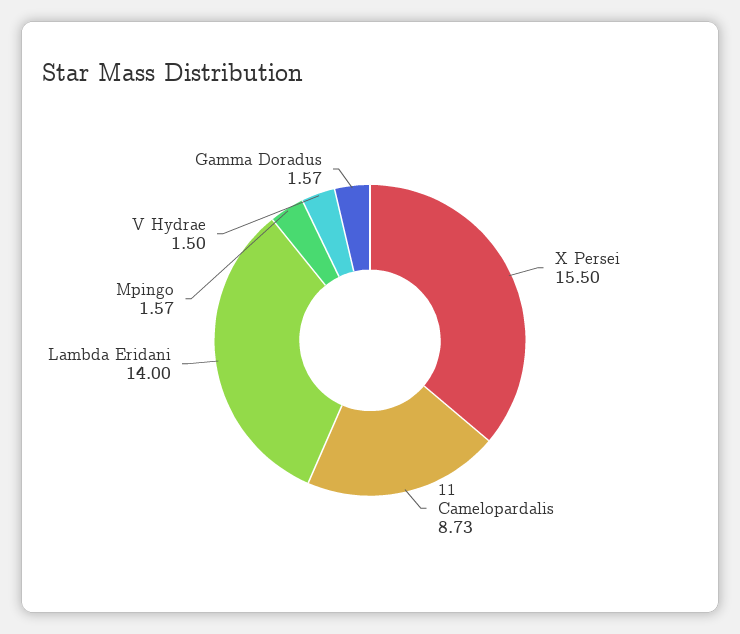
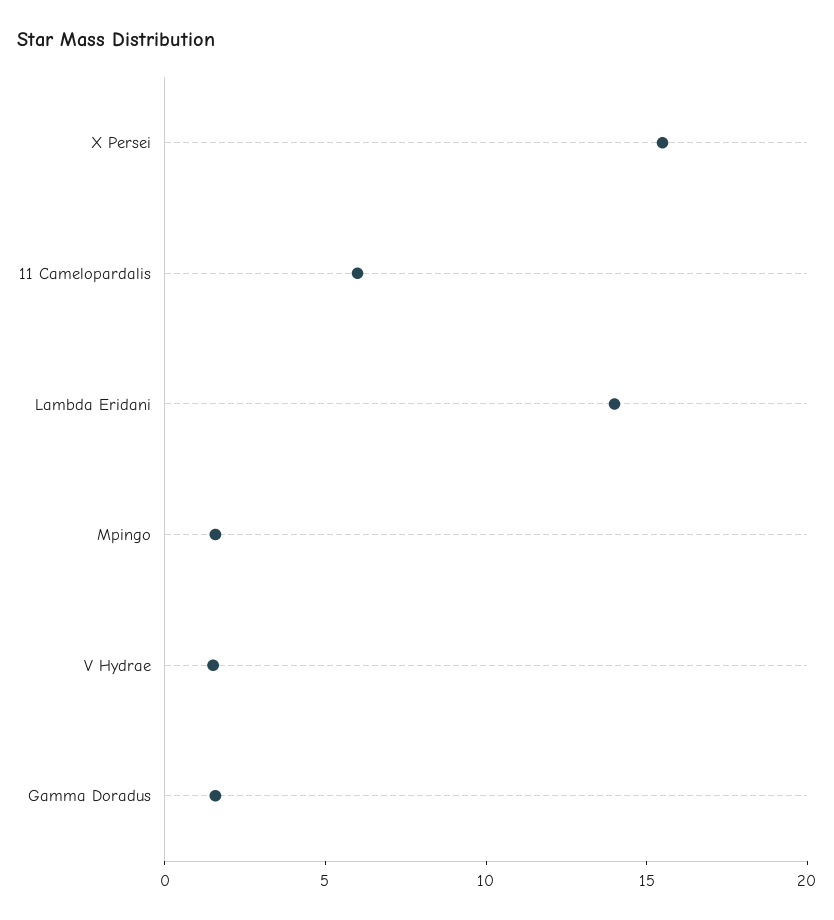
11 Camelopardalis: 8.73 -> 6

